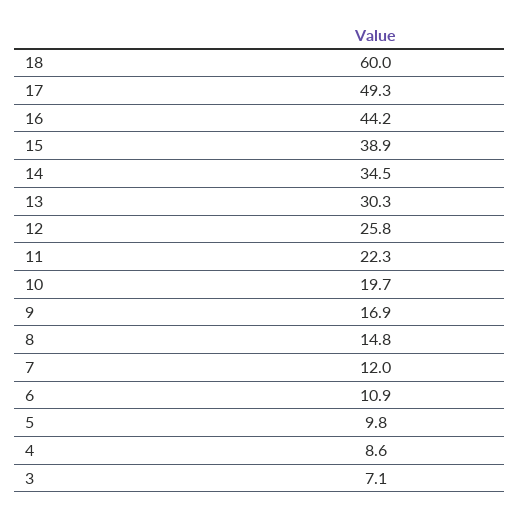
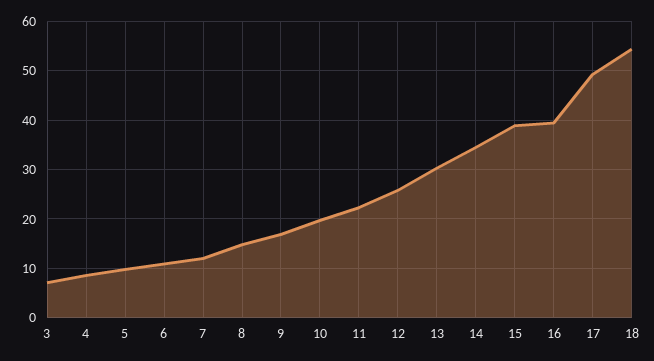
18: 60 -> 54
16: 44.2 -> 40

